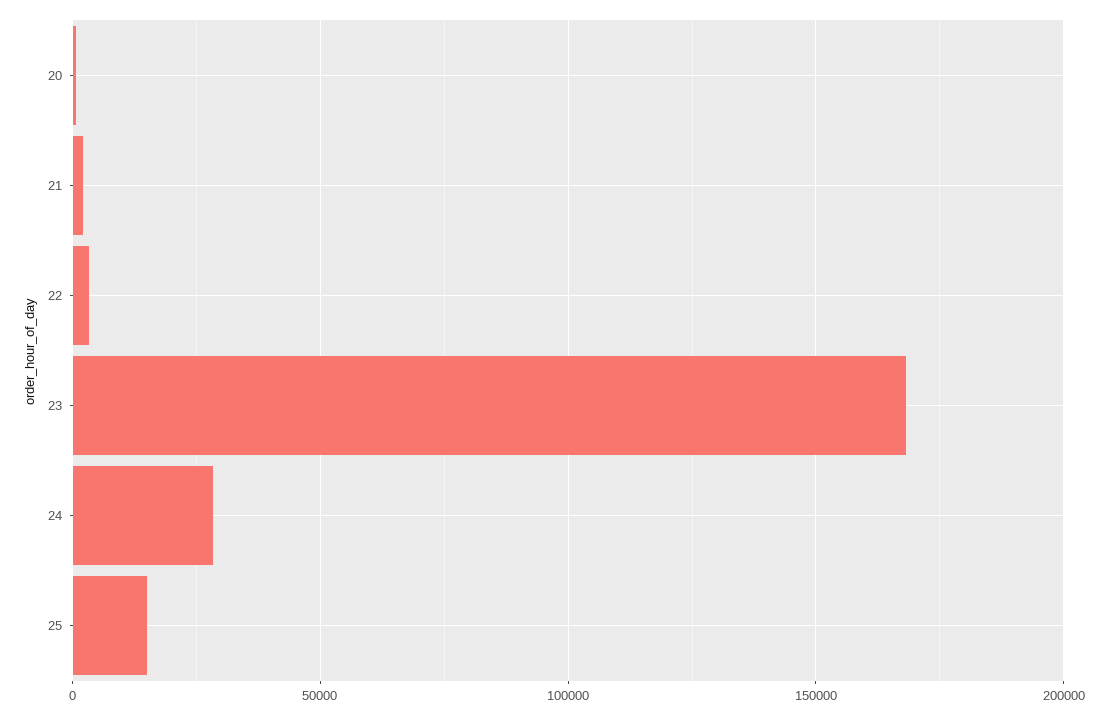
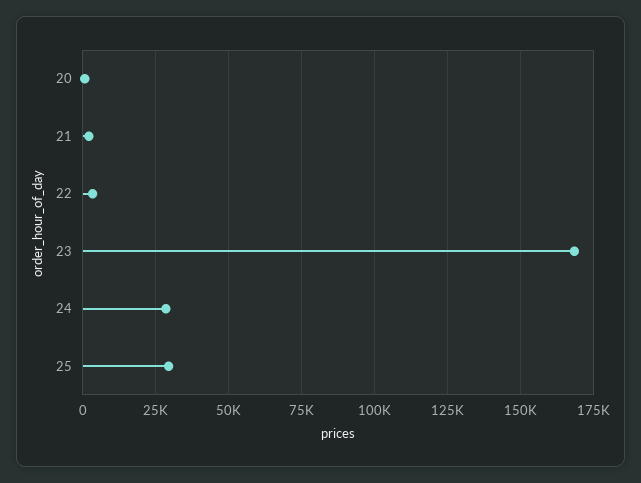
25: 15000 -> 30000

